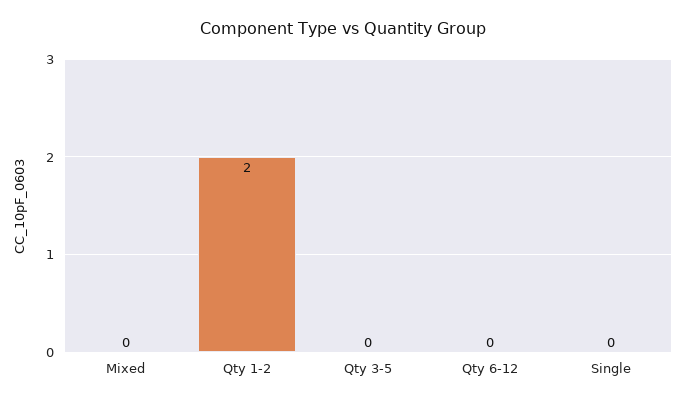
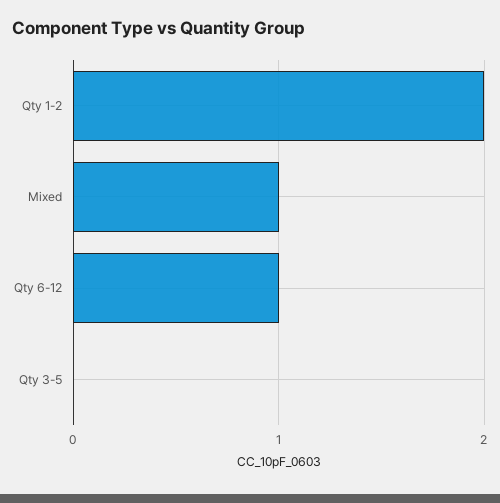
Mixed: 0 -> 1
Qty 6-12: 0 -> 1
Single: 0 -> none

